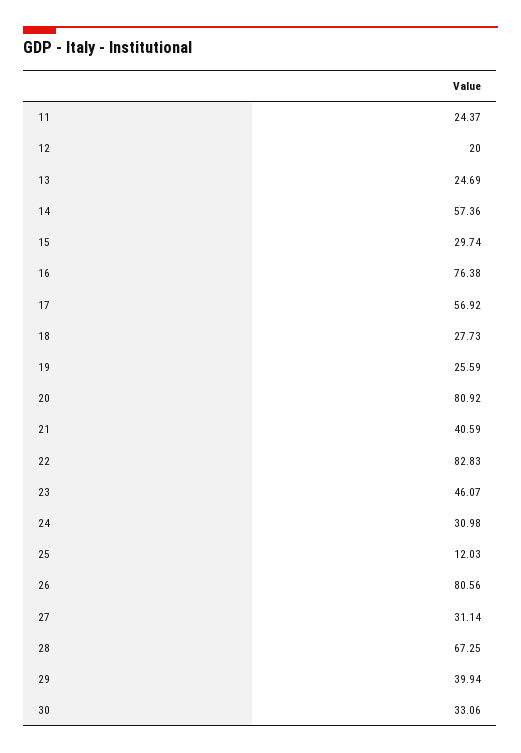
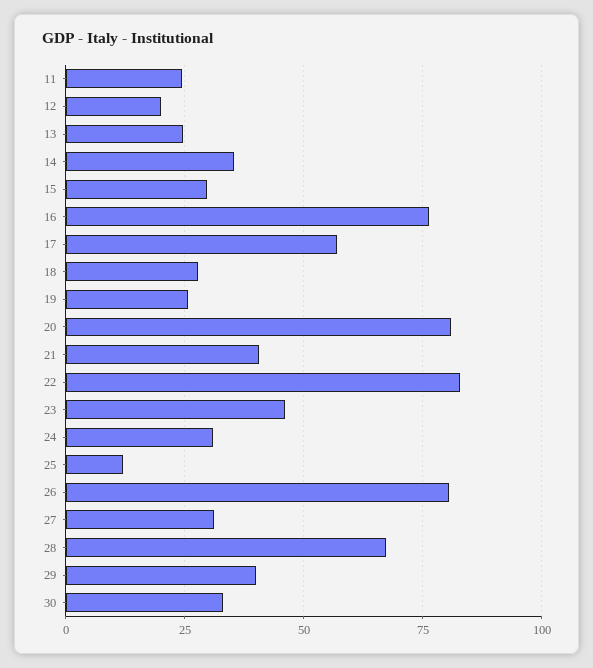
14: 57.36 -> 35

